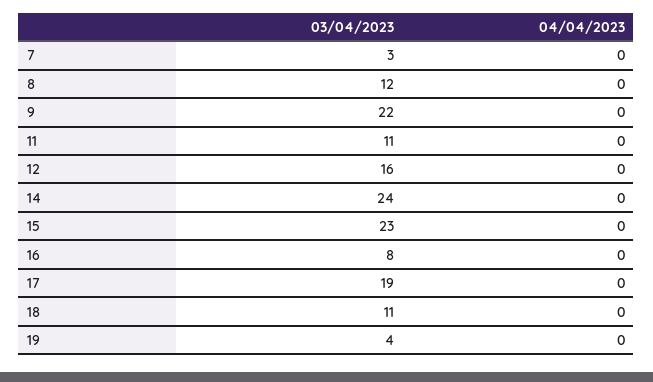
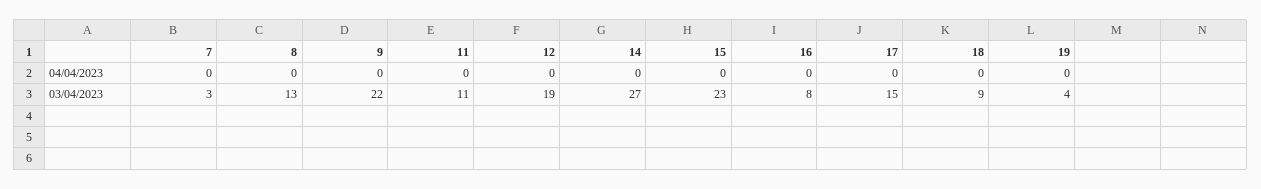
03/04/2023, 8: 12 -> 13
03/04/2023, 12: 16 -> 19
03/04/2023, 14: 24 -> 27
03/04/2023, 17: 19 -> 15
03/04/2023, 18: 11 -> 9

